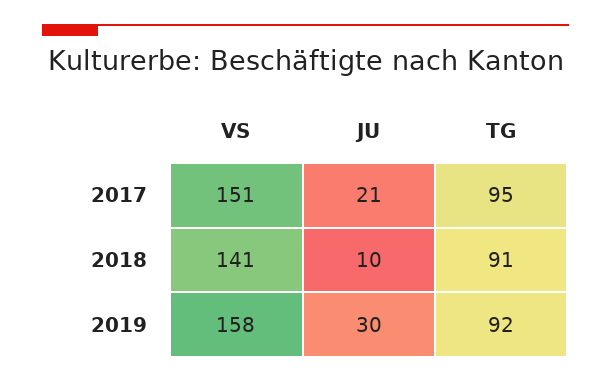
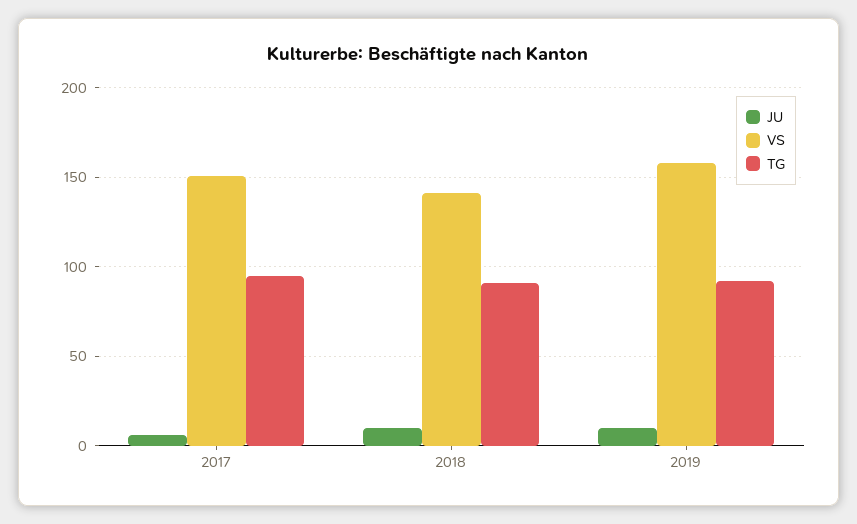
JU, 2017: 21 -> 5
JU, 2019: 30 -> 10

